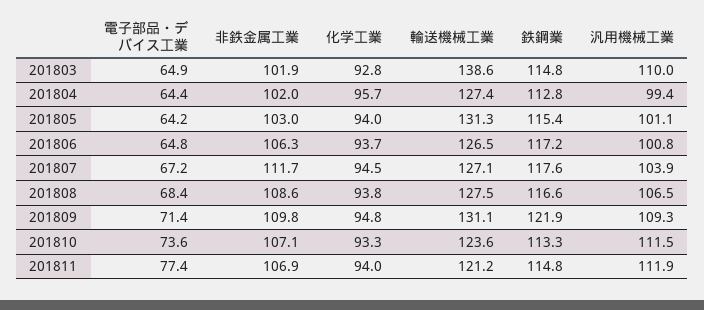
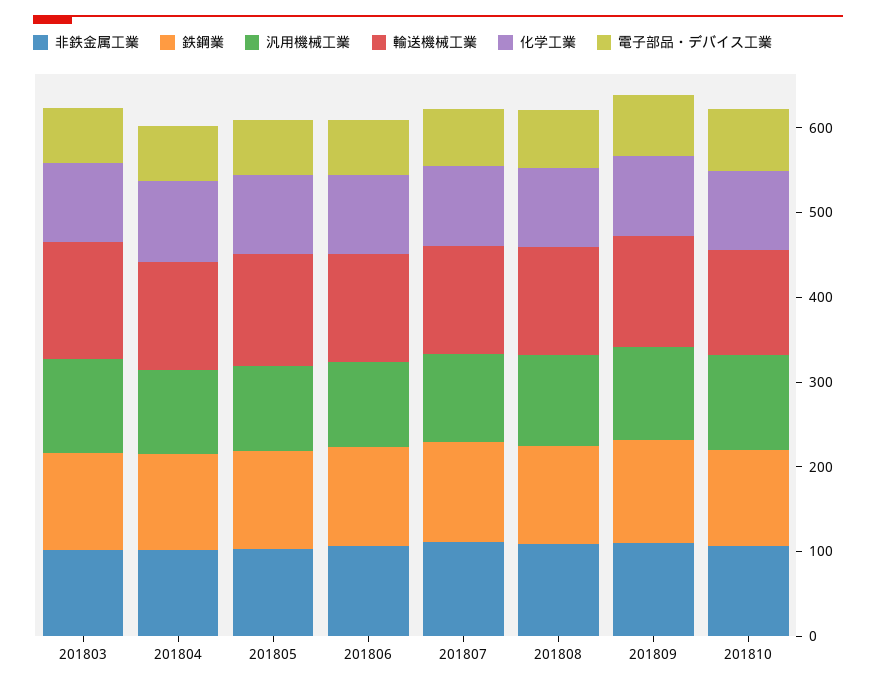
電子部品・デバイス工業, 201811: 77.4 -> none
非鉄金属工業, 201811: 106.9 -> none
化学工業, 201811: 94 -> none
輸送機械工業, 201811: 121.2 -> none
鉄鋼業, 201811: 114.8 -> none
汎用機械工業, 201811: 111.9 -> none

